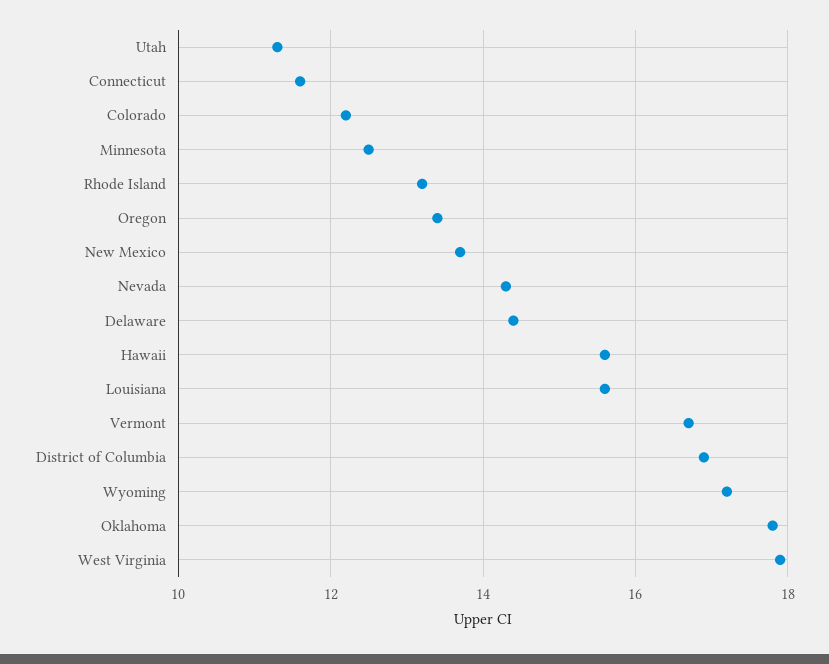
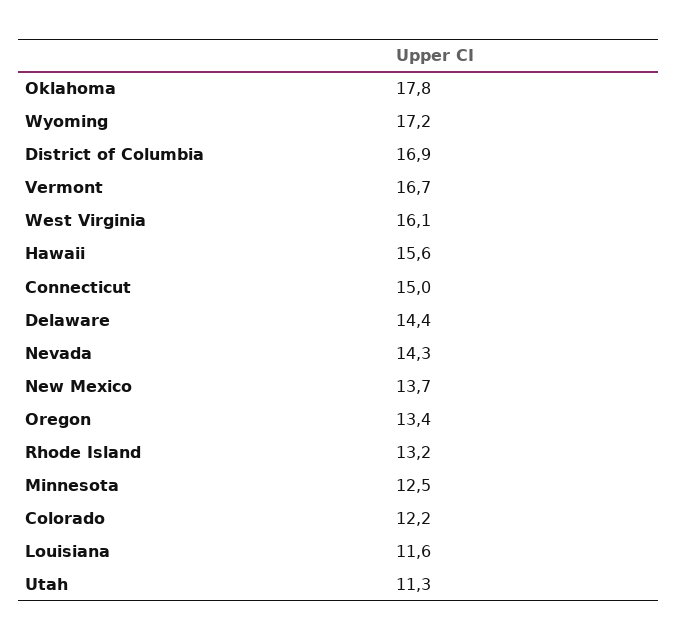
Connecticut: 11.5 -> 15
Louisiana: 15.5 -> 11.6
West Virginia: 18 -> 16.1

